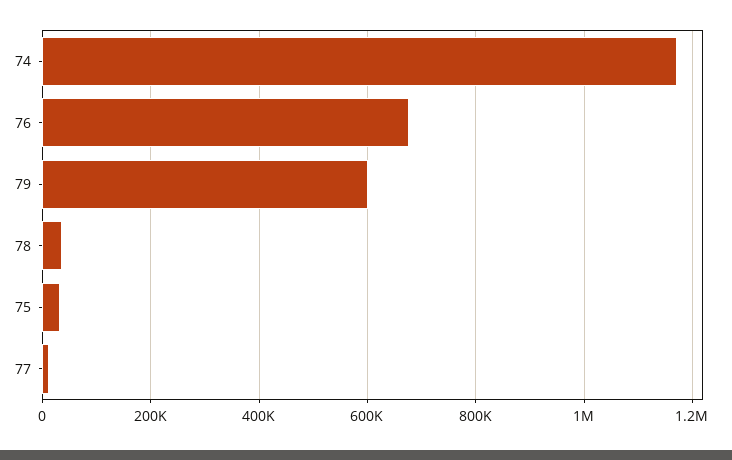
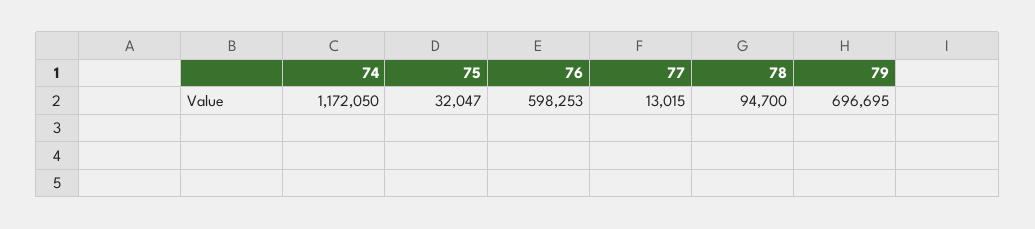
76: 680000 -> 598253
79: 600000 -> 696695
78: 40000 -> 94700

